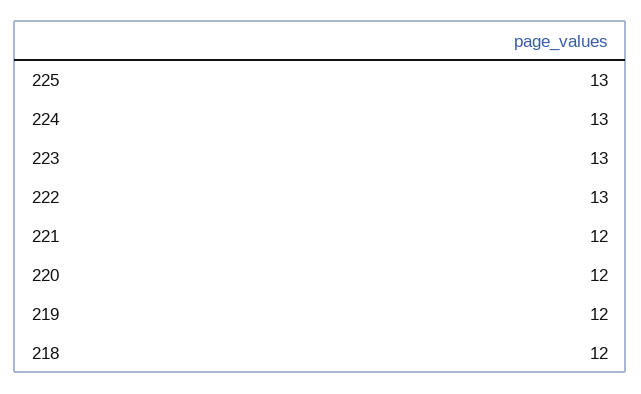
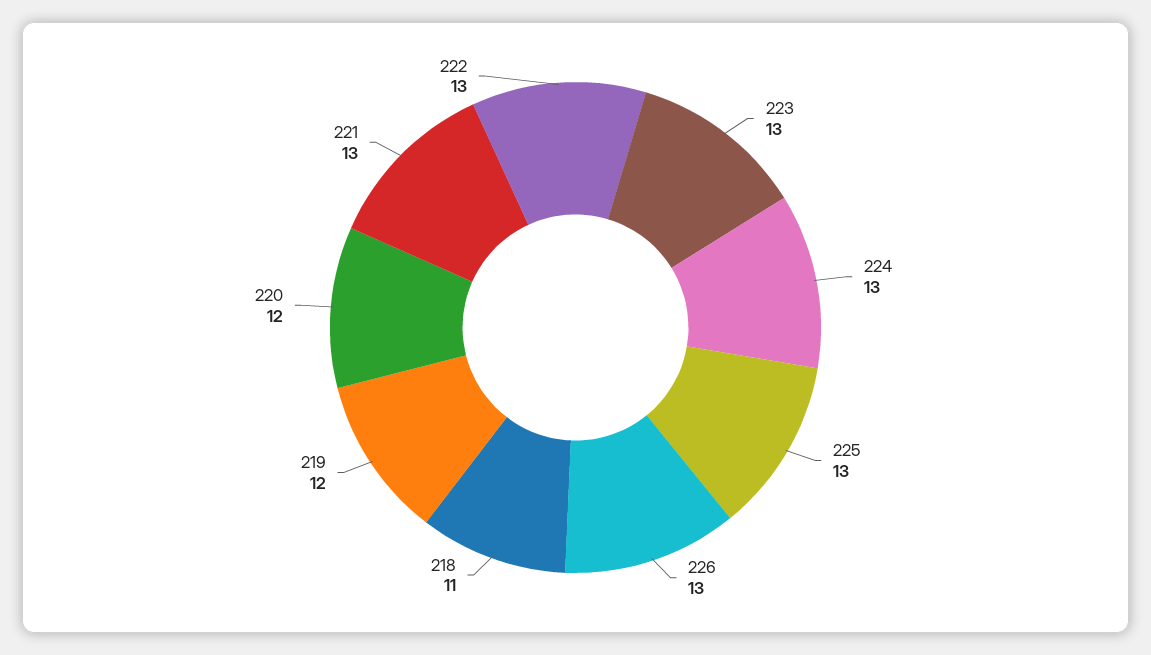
221: 12 -> 13
218: 12 -> 11
226: none -> 13

